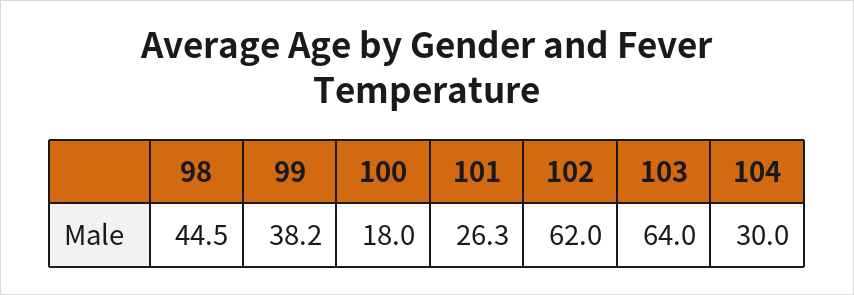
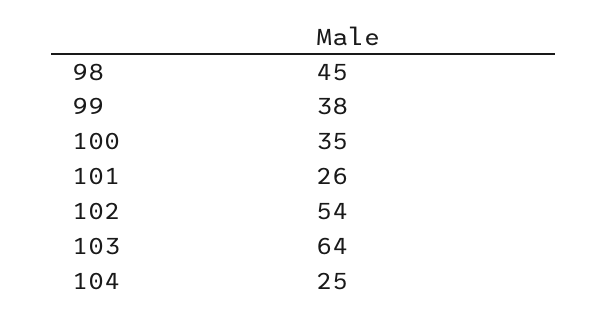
100: 18 -> 35
102: 62 -> 54
104: 30 -> 25

